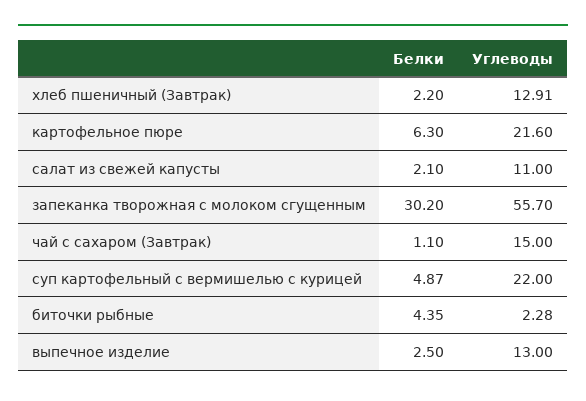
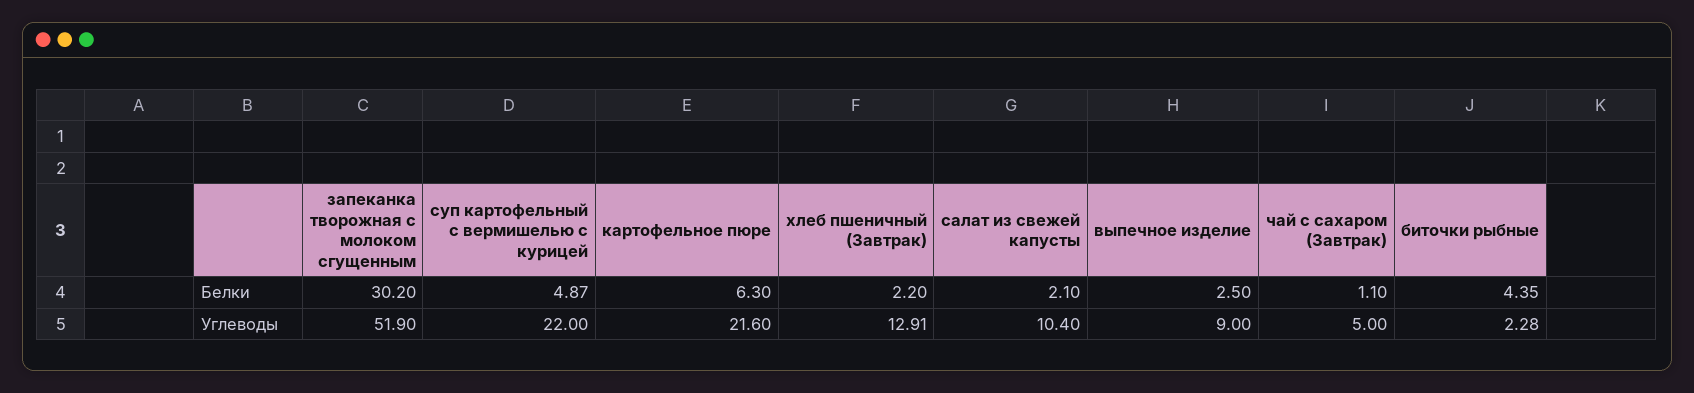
Углеводы, салат из свежей капусты: 11 -> 10.4
Углеводы, запеканка творожная с молоком сгущенным: 55.7 -> 51.9
Углеводы, чай с сахаром (Завтрак): 15 -> 5
Углеводы, выпечное изделие: 13 -> 9

